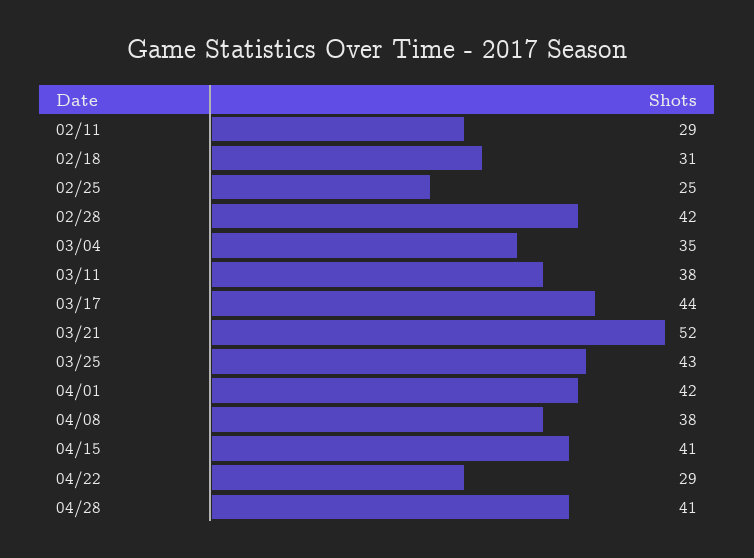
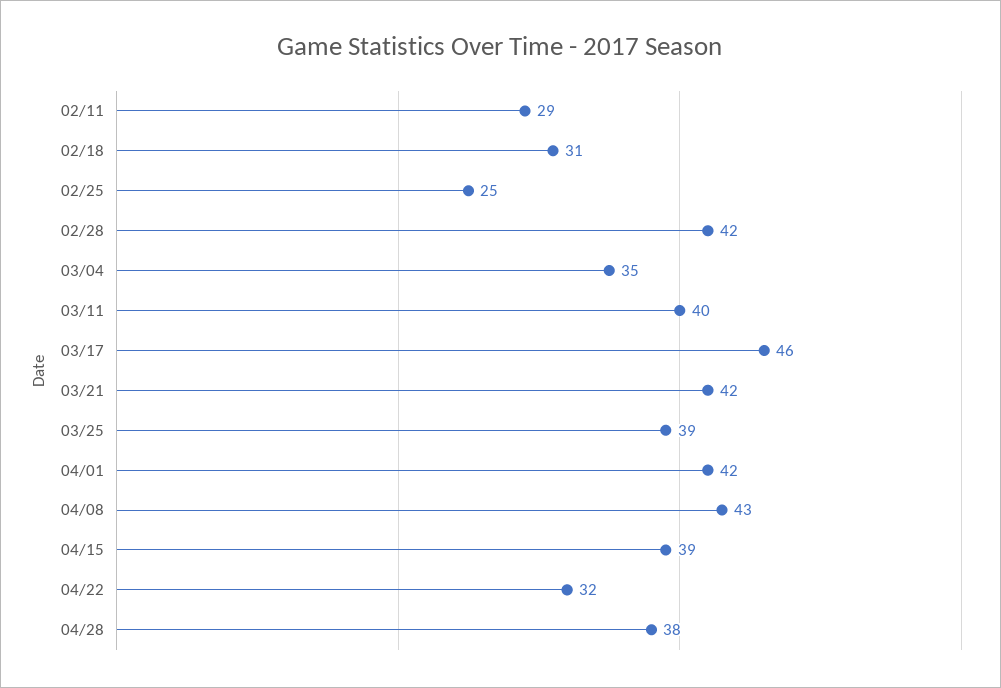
03/11: 38 -> 40
03/17: 44 -> 46
03/21: 52 -> 42
03/25: 43 -> 39
04/08: 38 -> 43
04/15: 41 -> 39
04/22: 29 -> 32
04/28: 41 -> 38

